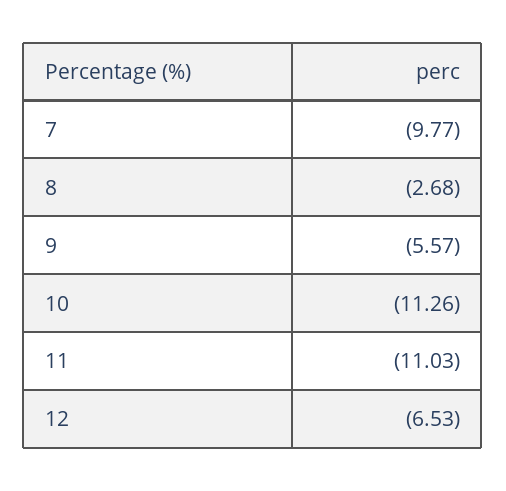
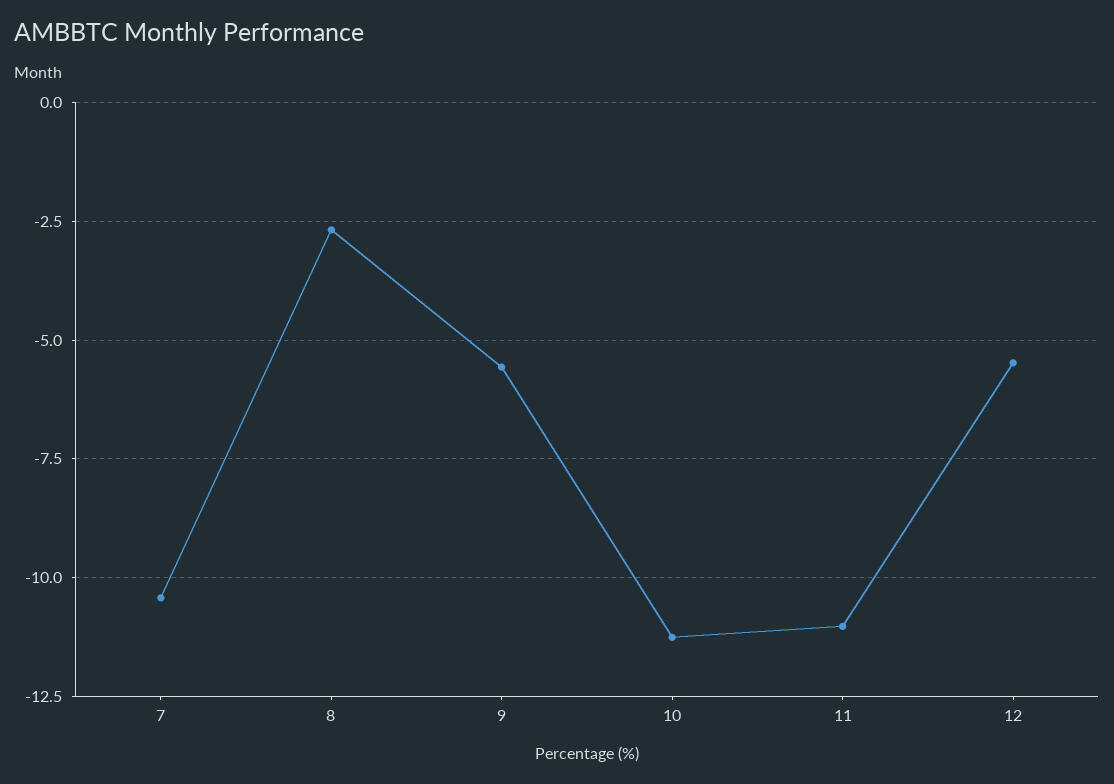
7: -9.77 -> -10.5
12: -6.53 -> -5.5

